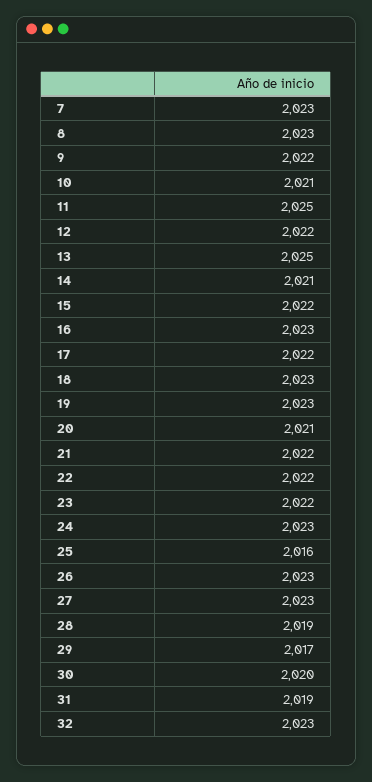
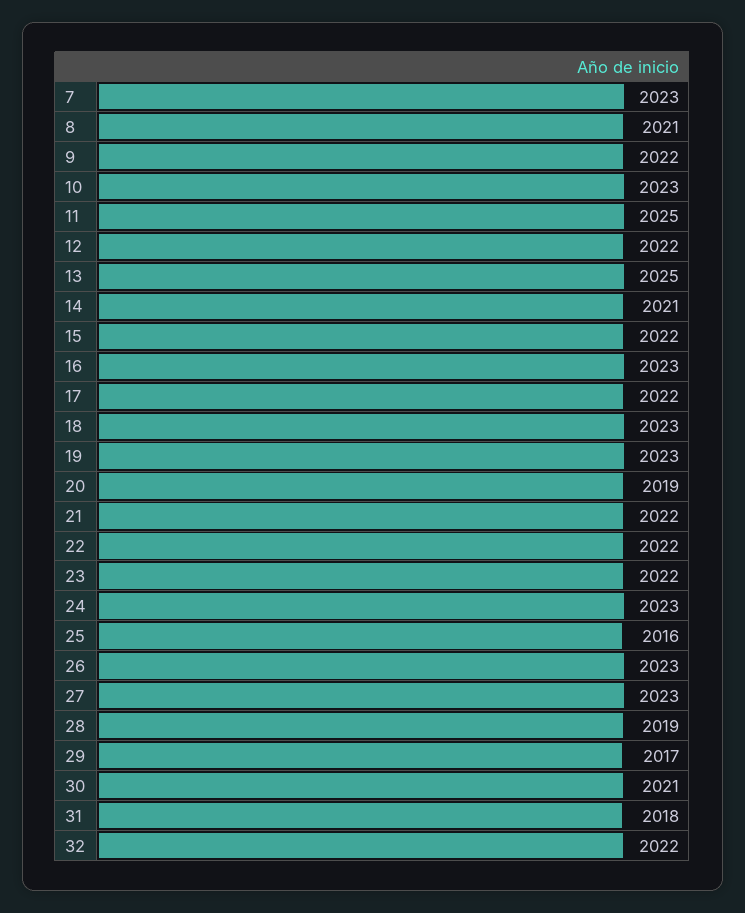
8: 2023 -> 2021
10: 2021 -> 2023
20: 2021 -> 2019
30: 2020 -> 2021
31: 2019 -> 2018
32: 2023 -> 2022

